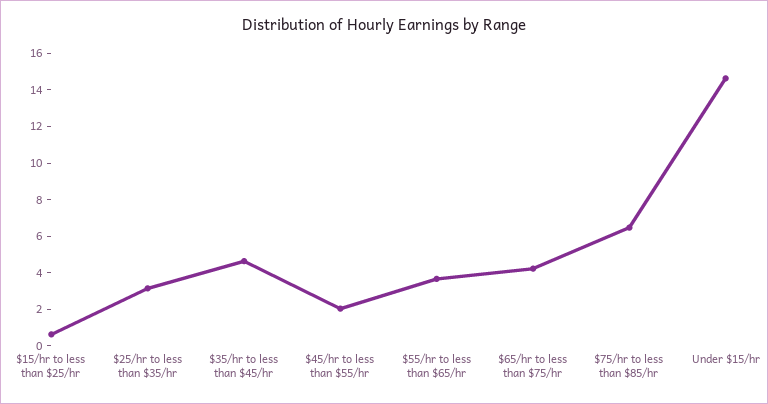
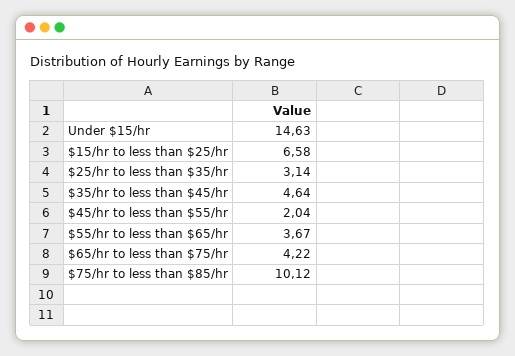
$15/hr to less than $25/hr: 0.5 -> 6.58
$75/hr to less than $85/hr: 6.5 -> 10.12

